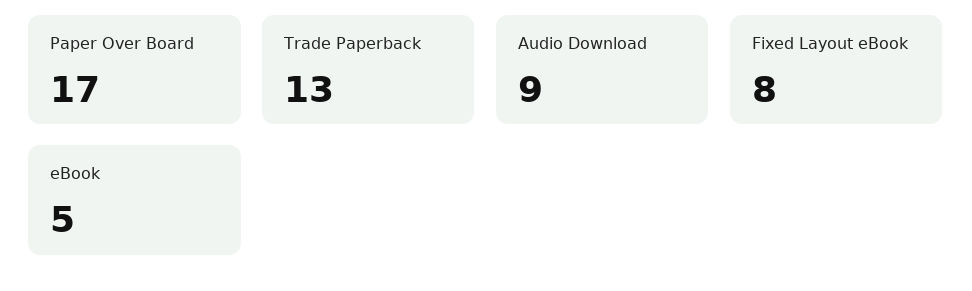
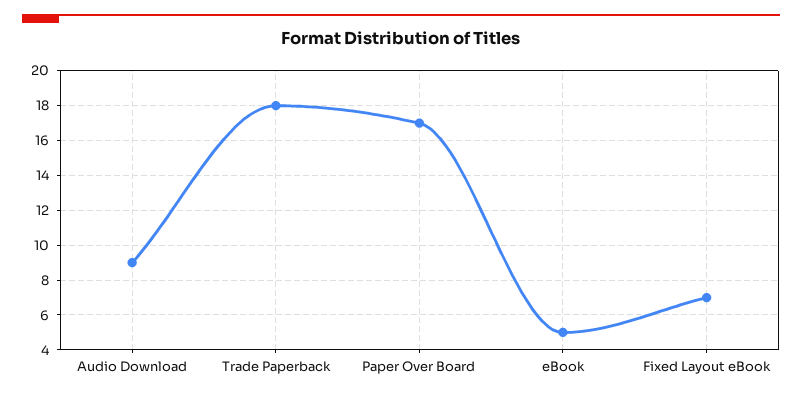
Trade Paperback: 13 -> 18
Fixed Layout eBook: 8 -> 7

